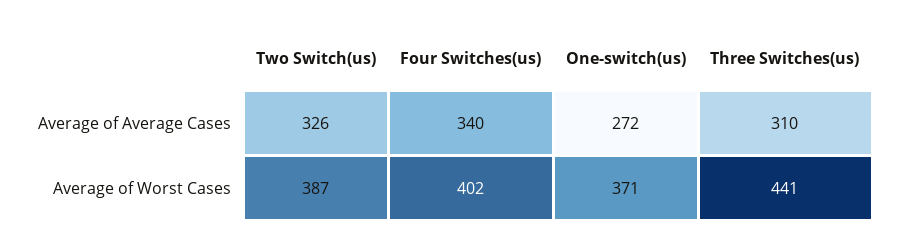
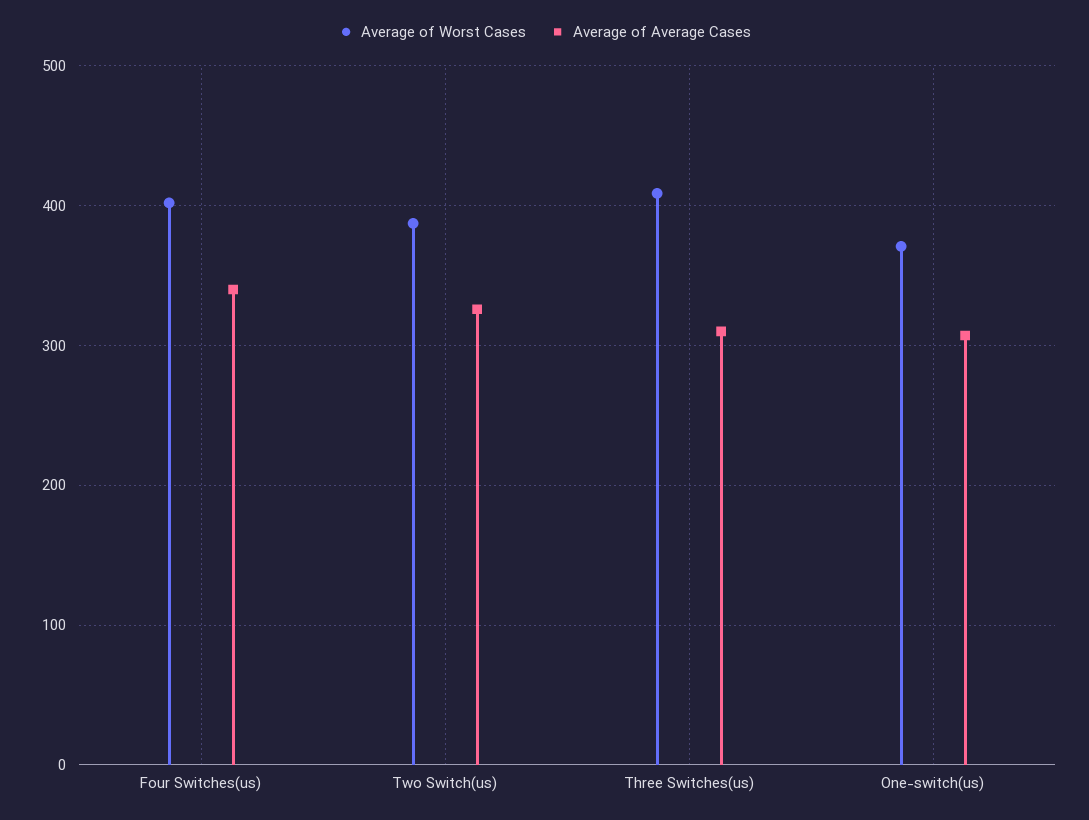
Average of Average Cases, One-switch(us): 272 -> 310
Average of Worst Cases, Three Switches(us): 441 -> 410

